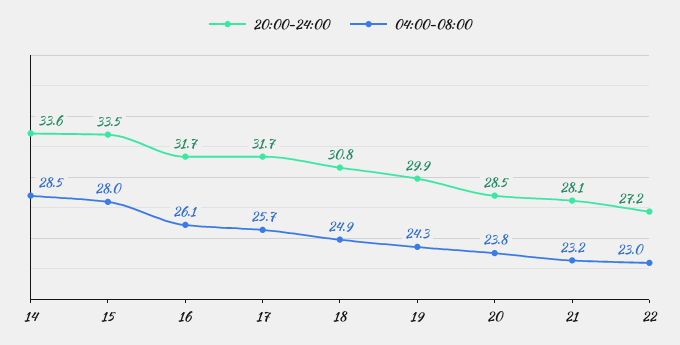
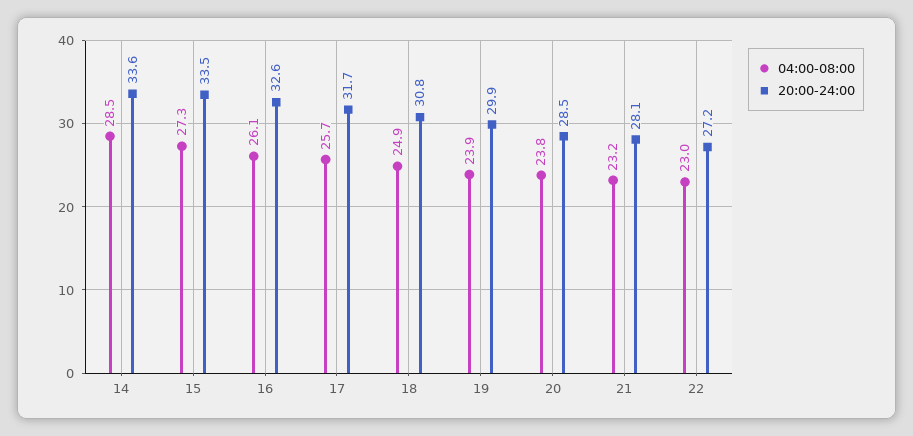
04:00-08:00, 15: 28 -> 27.3
20:00-24:00, 16: 31.7 -> 32.6
04:00-08:00, 19: 24.3 -> 23.9

